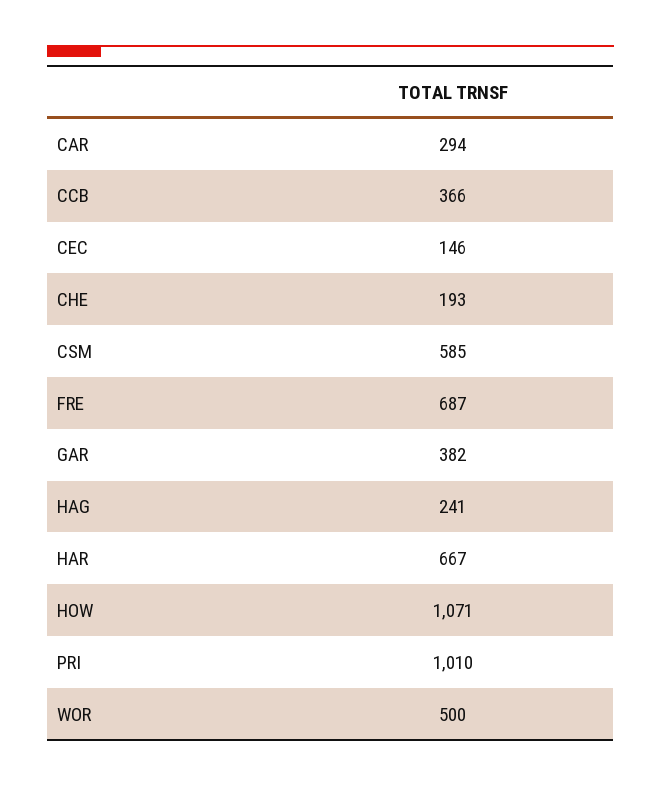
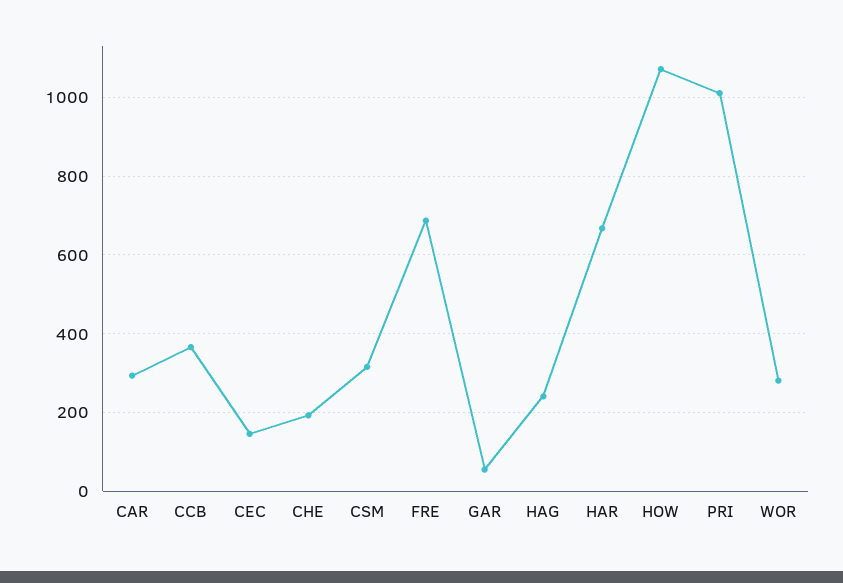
CSM: 585 -> 320
GAR: 382 -> 60
WOR: 500 -> 280

